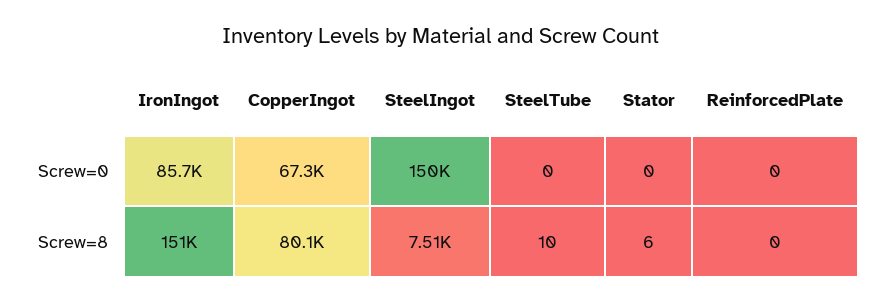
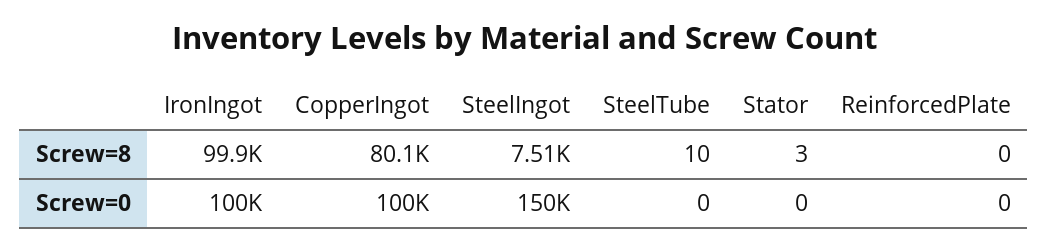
IronIngot, Screw=0: 85700 -> 100000
CopperIngot, Screw=0: 67300 -> 100000
IronIngot, Screw=8: 151000 -> 99900
Stator, Screw=8: 6 -> 3

